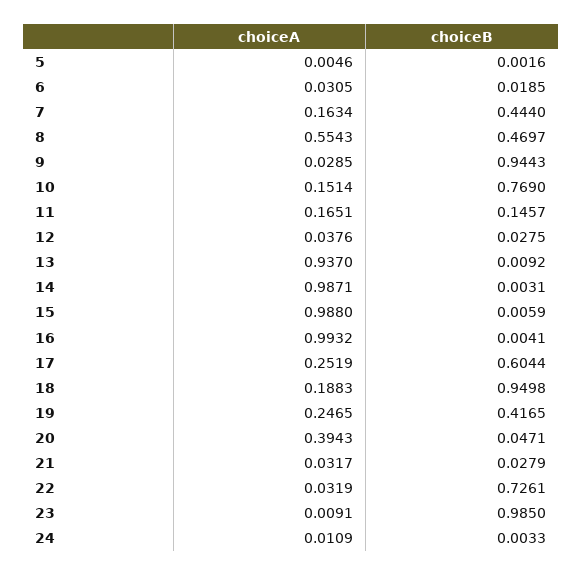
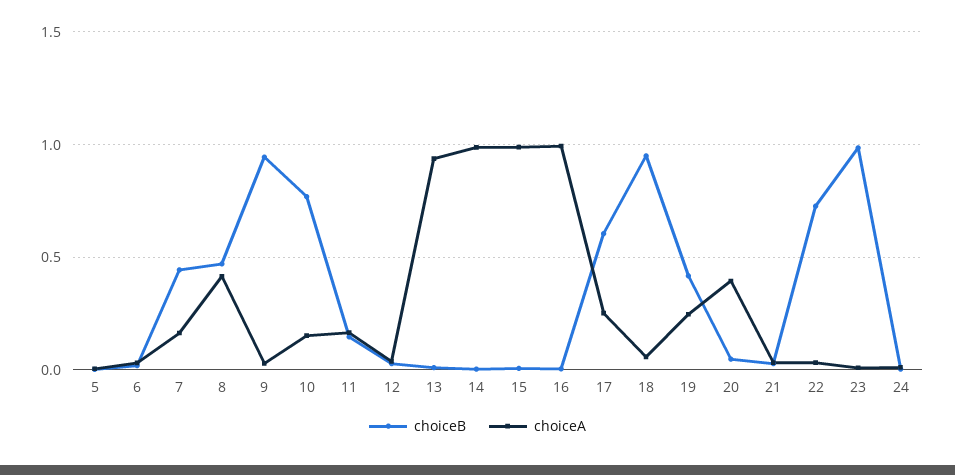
choiceA, 8: 0.5543 -> 0.4
choiceA, 18: 0.1883 -> 0.05

